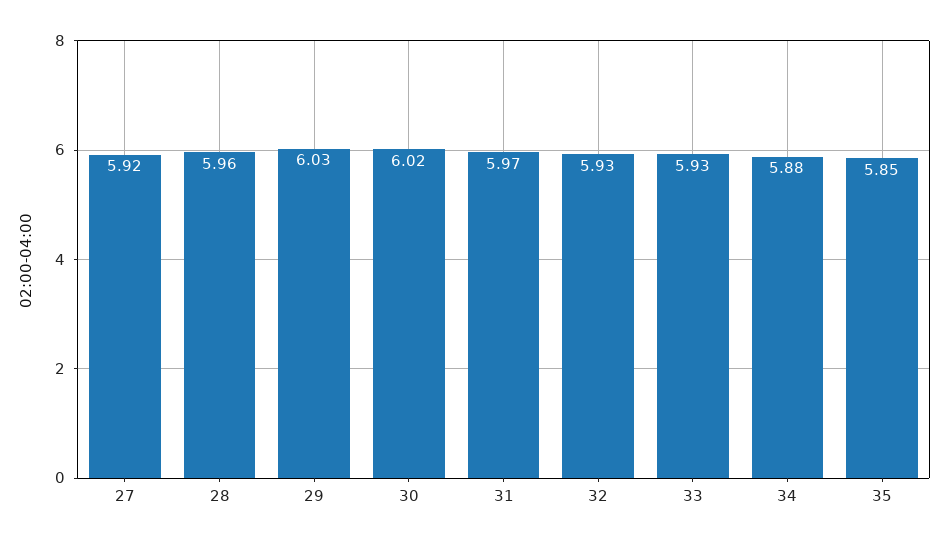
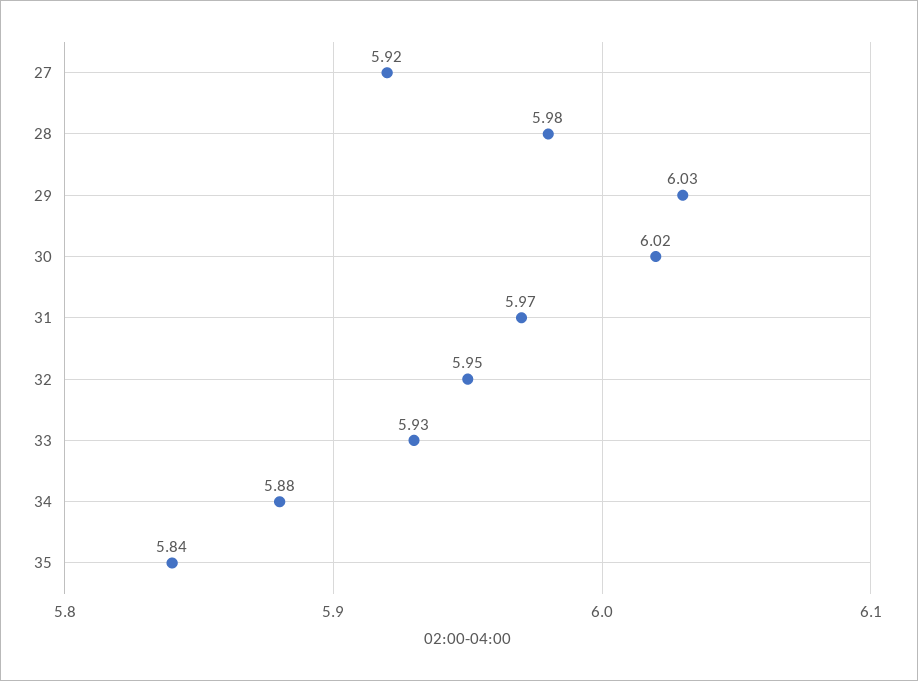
28: 5.96 -> 5.98
32: 5.93 -> 5.95
35: 5.85 -> 5.84

